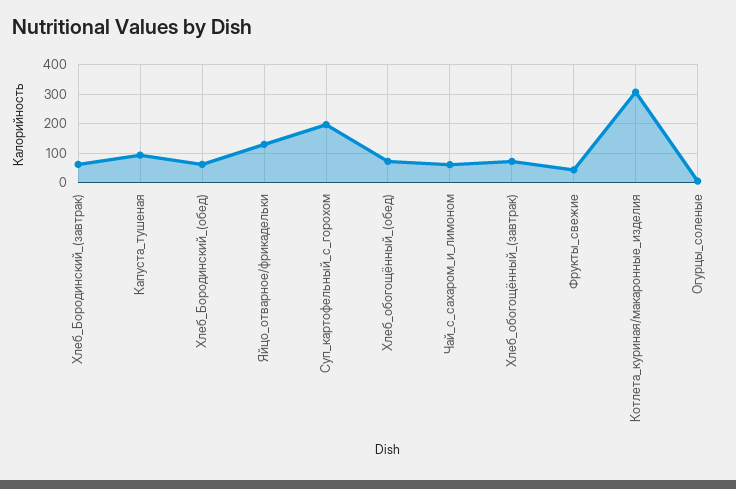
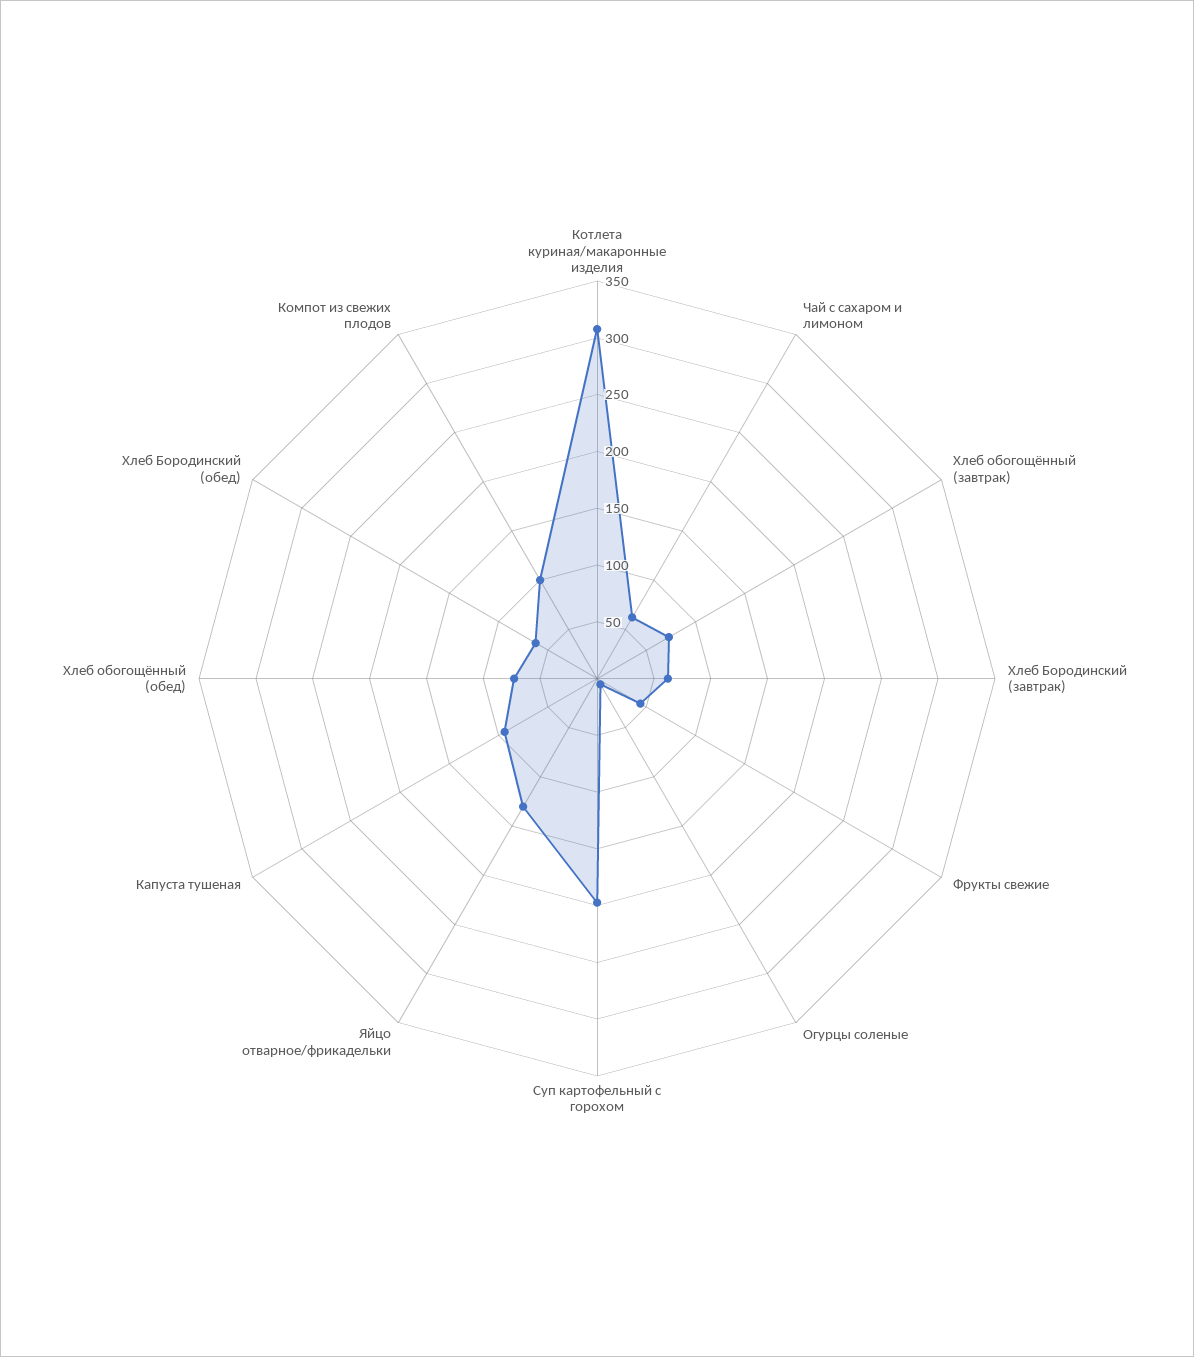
Компот из свежих плодов: none -> 100

